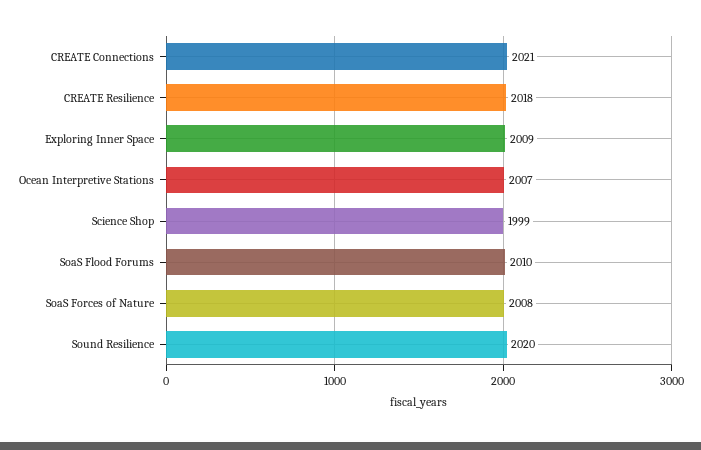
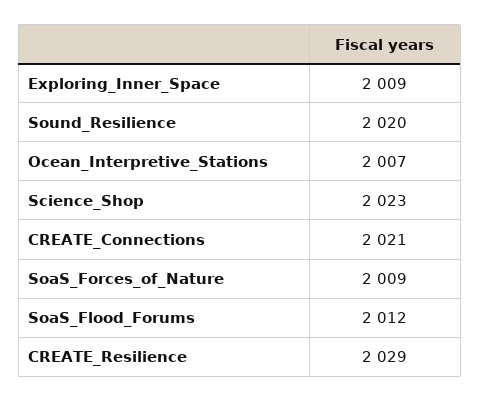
CREATE Resilience: 2018 -> 2029
Science Shop: 1999 -> 2023
SoaS Flood Forums: 2010 -> 2012
SoaS Forces of Nature: 2008 -> 2009

